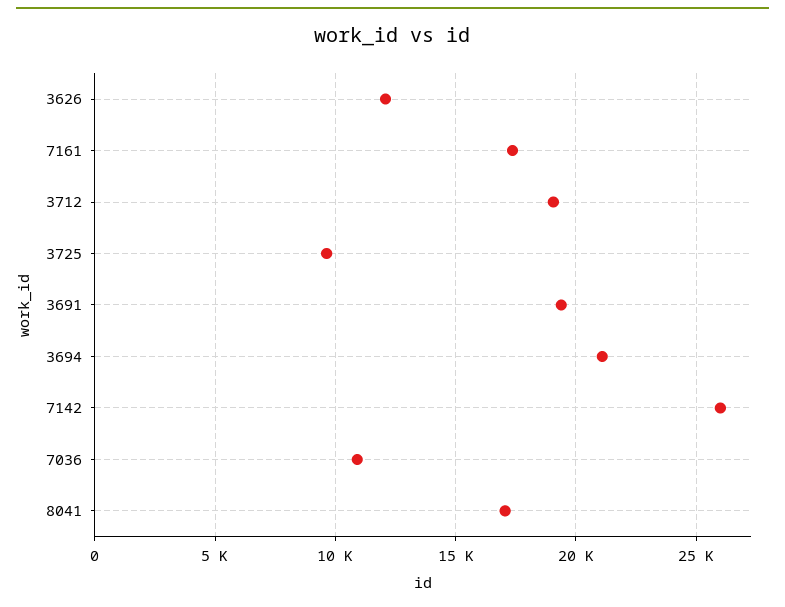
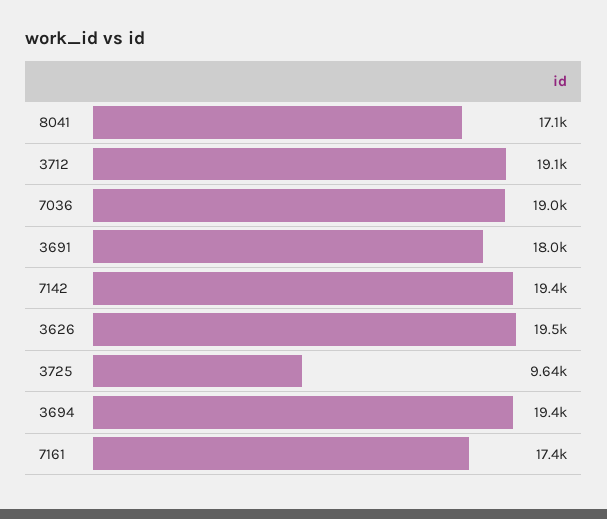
3626: 12000 -> 19500
3691: 19500 -> 18000
3694: 21000 -> 19400
7142: 26000 -> 19400
7036: 11000 -> 19000

